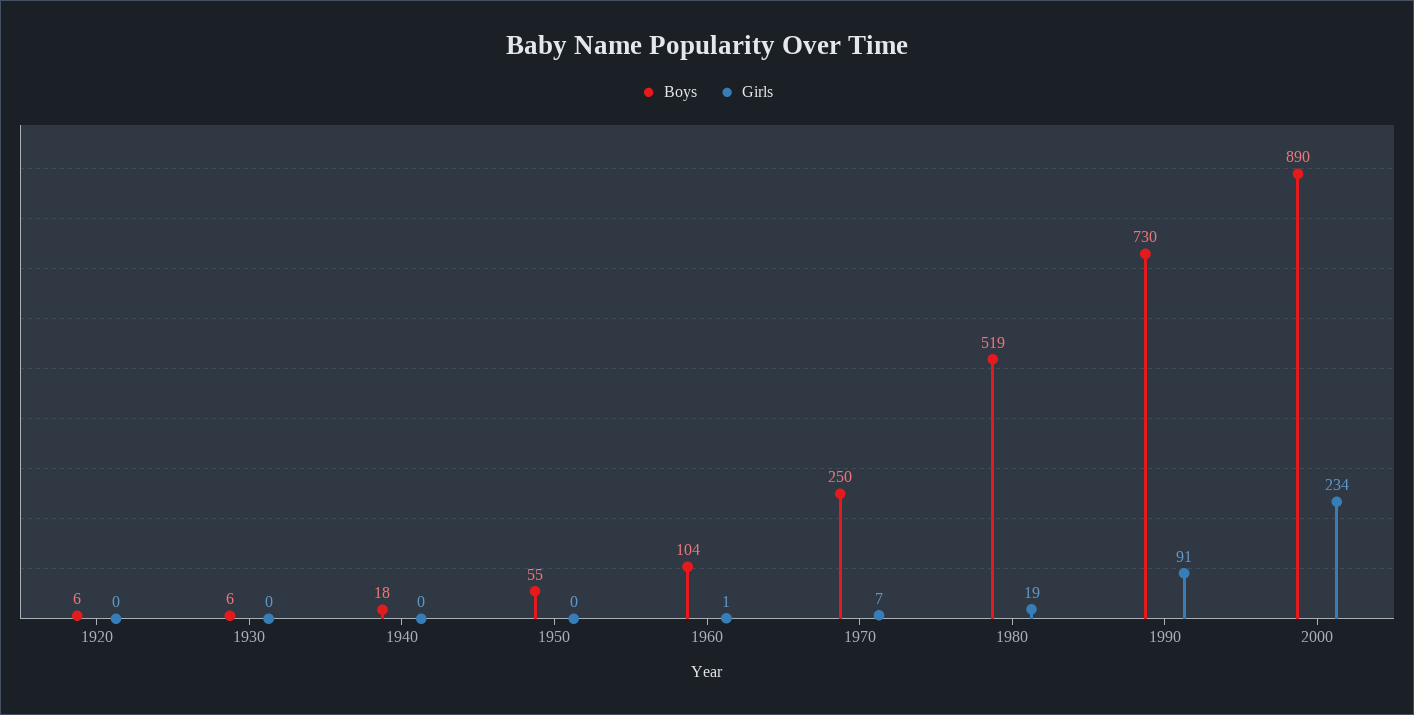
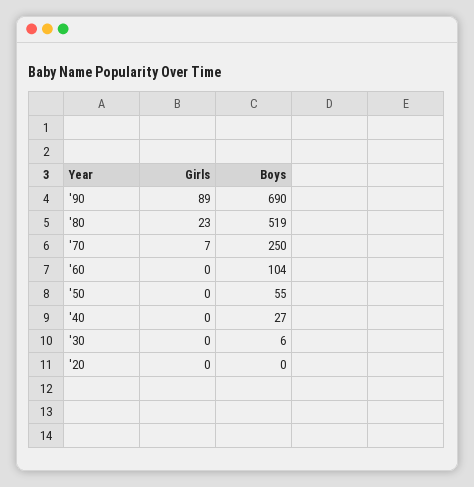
Boys, 1920: 6 -> 0
Boys, 1940: 18 -> 27
Girls, 1960: 1 -> 0
Girls, 1980: 19 -> 23
Boys, 1990: 730 -> 690
Girls, 1990: 91 -> 89
Boys, 2000: 890 -> none
Girls, 2000: 234 -> none

